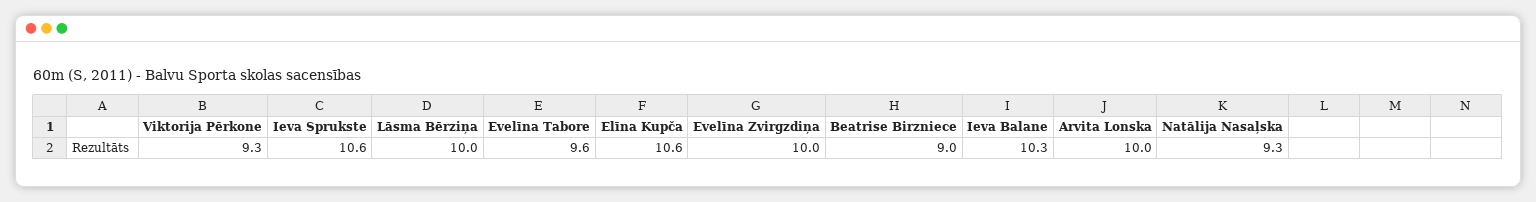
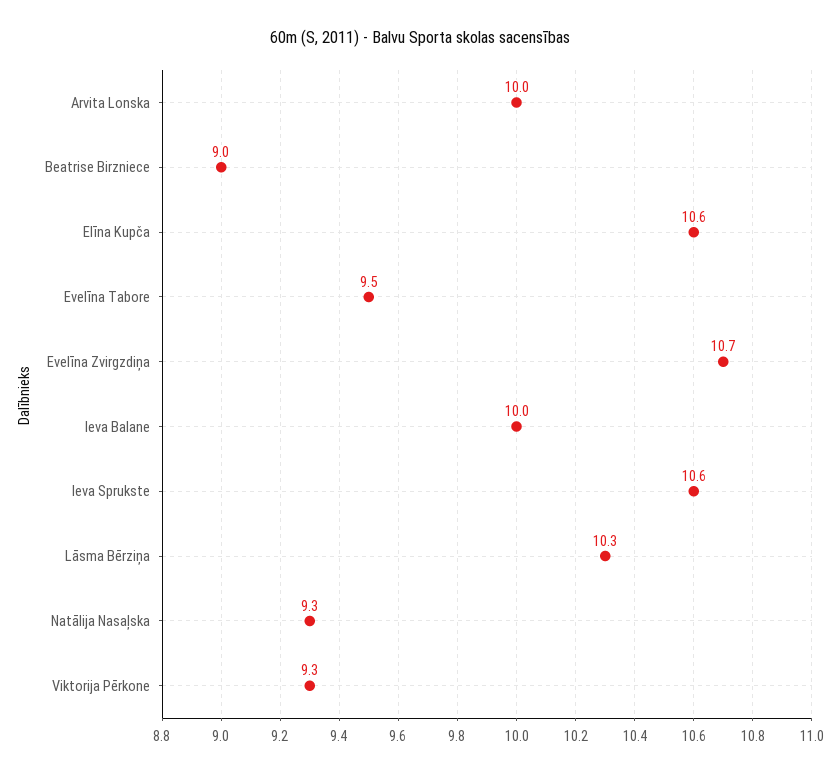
Lāsma Bērziņa: 10 -> 10.3
Evelīna Tabore: 9.6 -> 9.5
Evelīna Zvirgzdiņa: 10 -> 10.7
Ieva Balane: 10.3 -> 10

